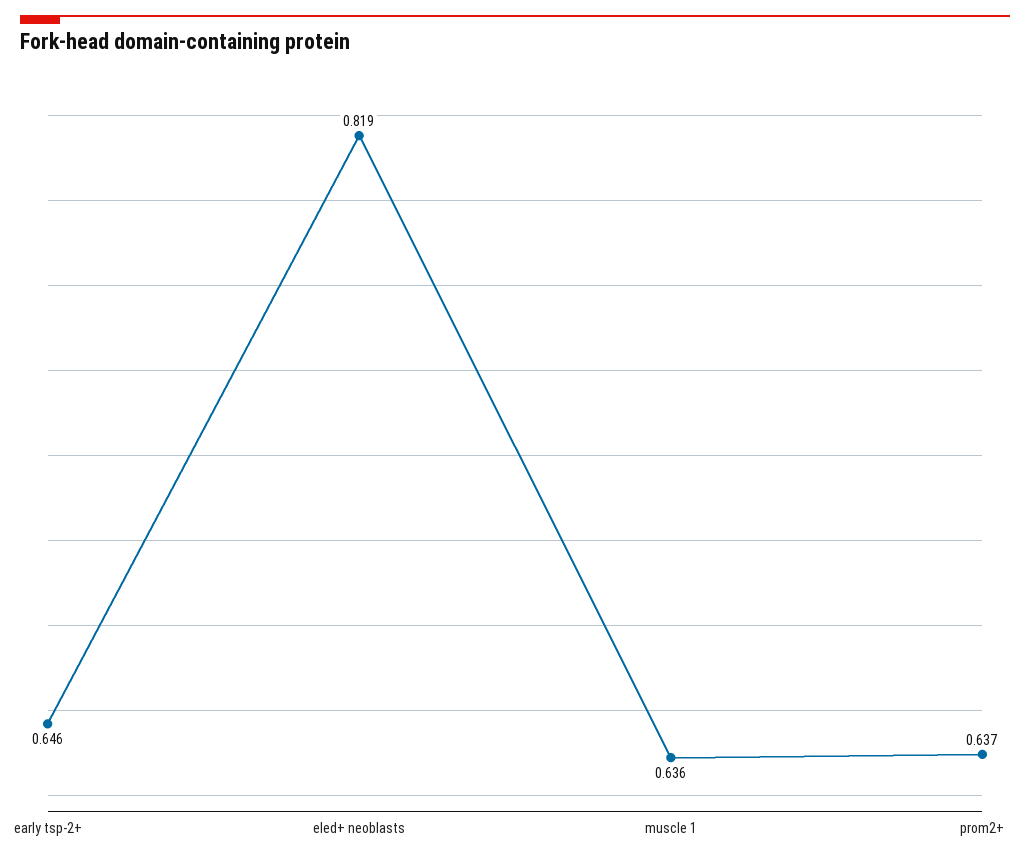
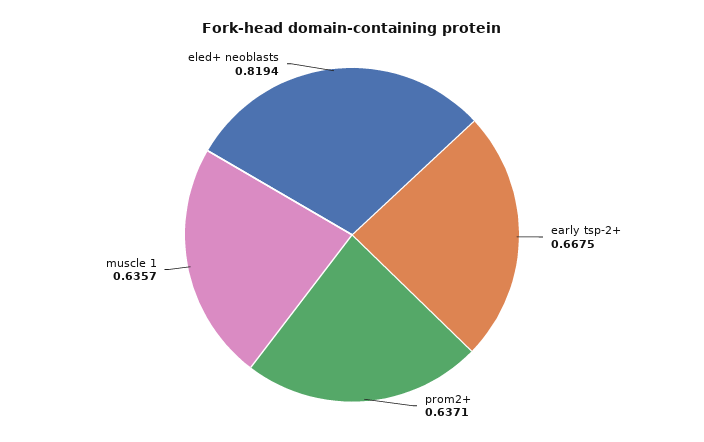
early tsp-2+: 0.646 -> 0.6675

